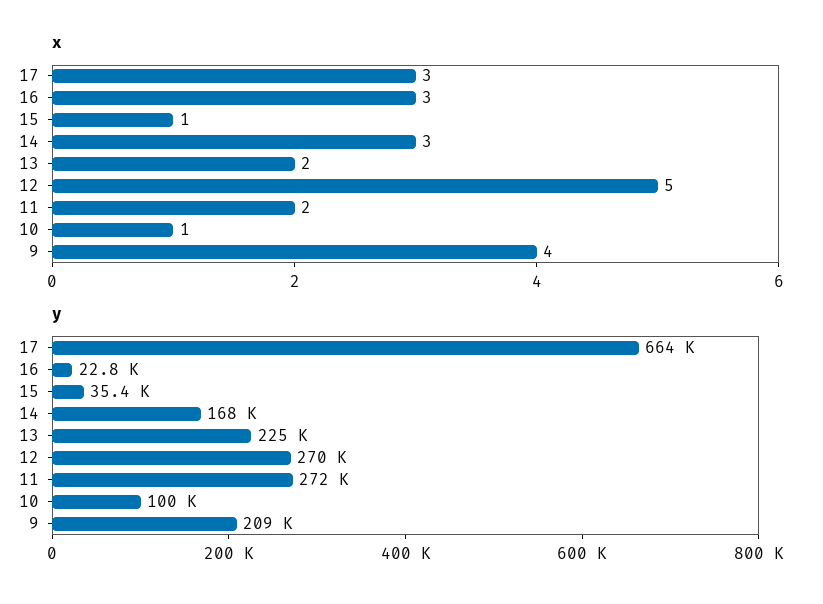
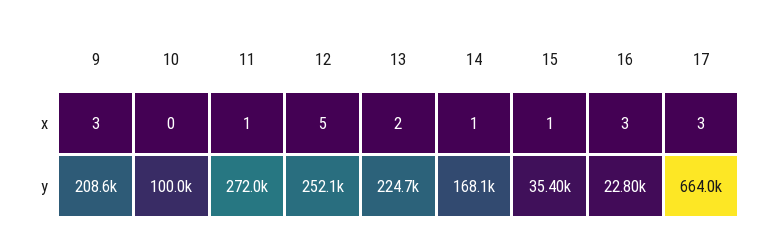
x, 14: 3 -> 1
x, 11: 2 -> 1
x, 10: 1 -> 0
x, 9: 4 -> 3
y, 12: 270000 -> 252100

